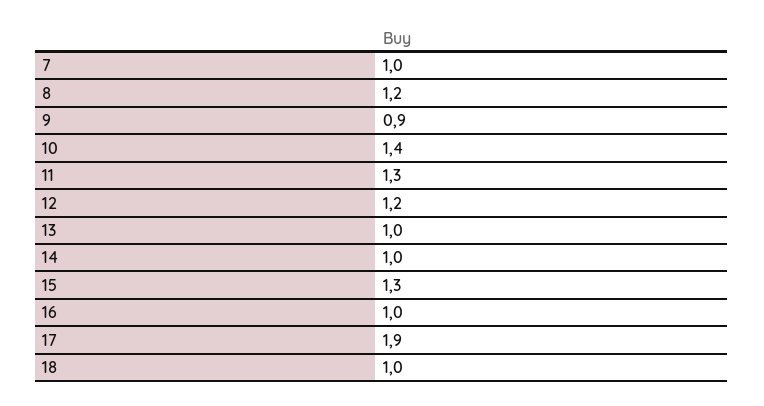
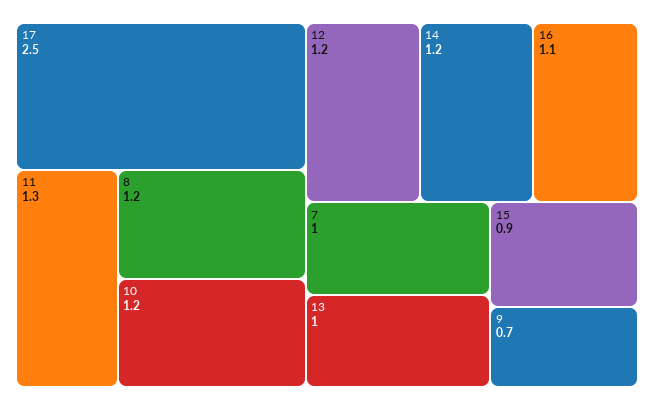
9: 0.9 -> 0.7
10: 1.4 -> 1.2
14: 1 -> 1.2
15: 1.3 -> 0.9
16: 1 -> 1.1
17: 1.9 -> 2.5
18: 1 -> none

